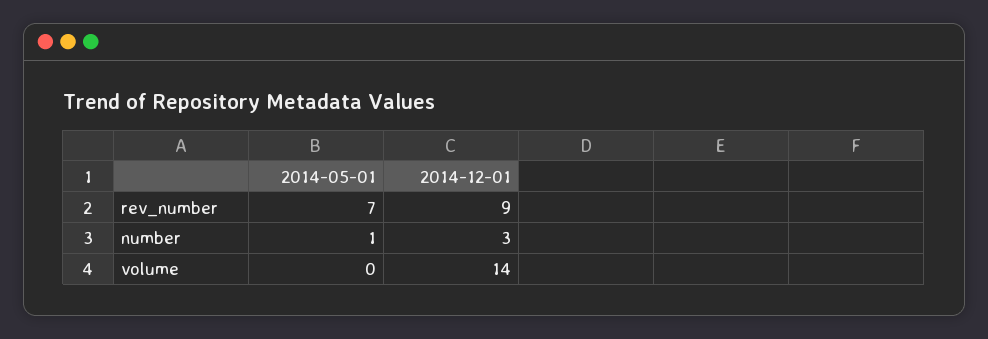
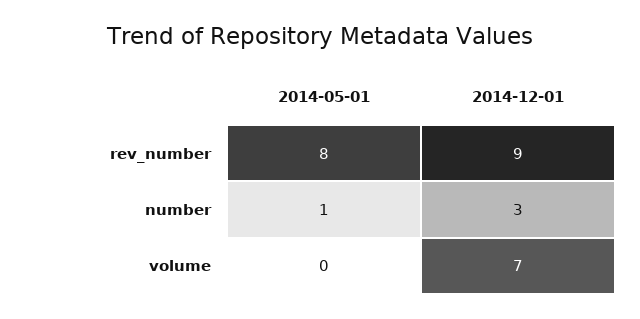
2014-05-01, rev_number: 7 -> 8
2014-12-01, volume: 14 -> 7

